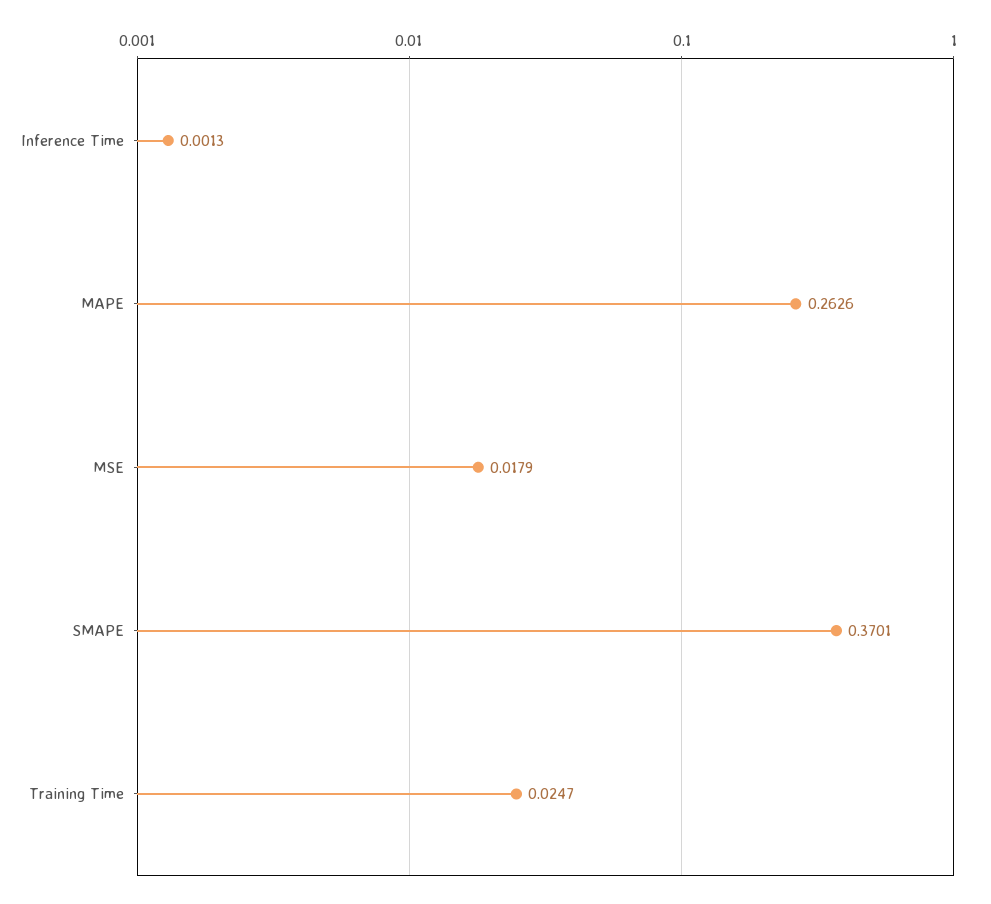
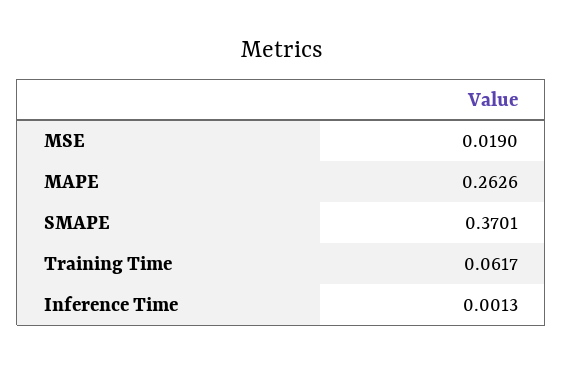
MSE: 0.0179 -> 0.019
Training Time: 0.0247 -> 0.0617

